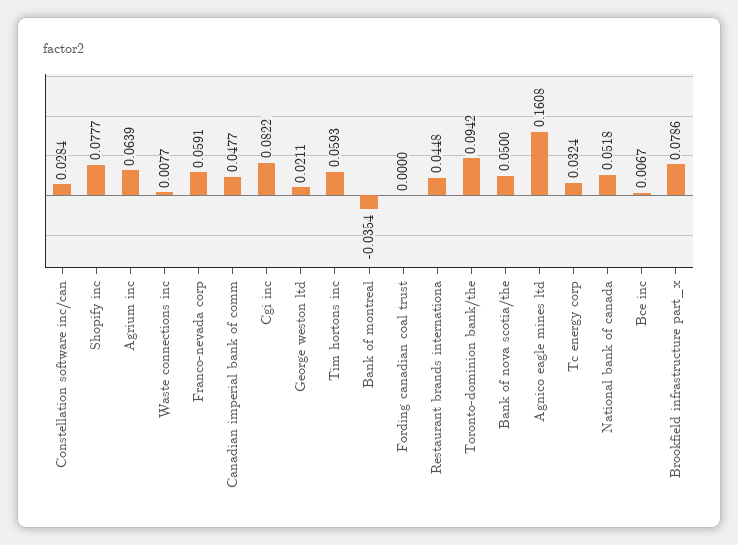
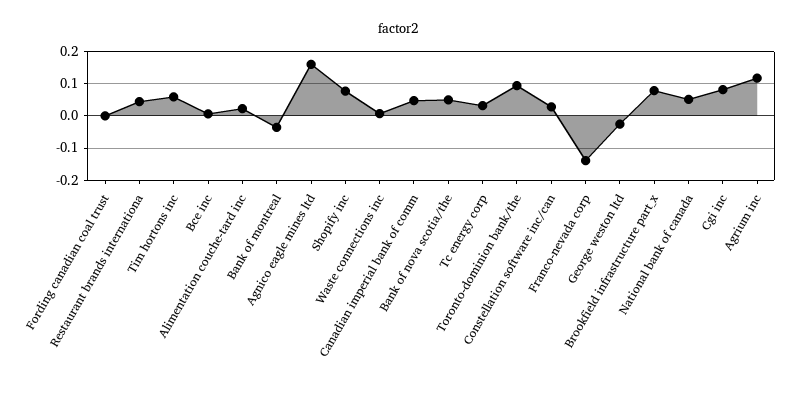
Agrium inc: 0.0639 -> 0.12
Franco-nevada corp: 0.0591 -> -0.14
George weston ltd: 0.0211 -> -0.02
Alimentation couche-tard inc: none -> 0.02

